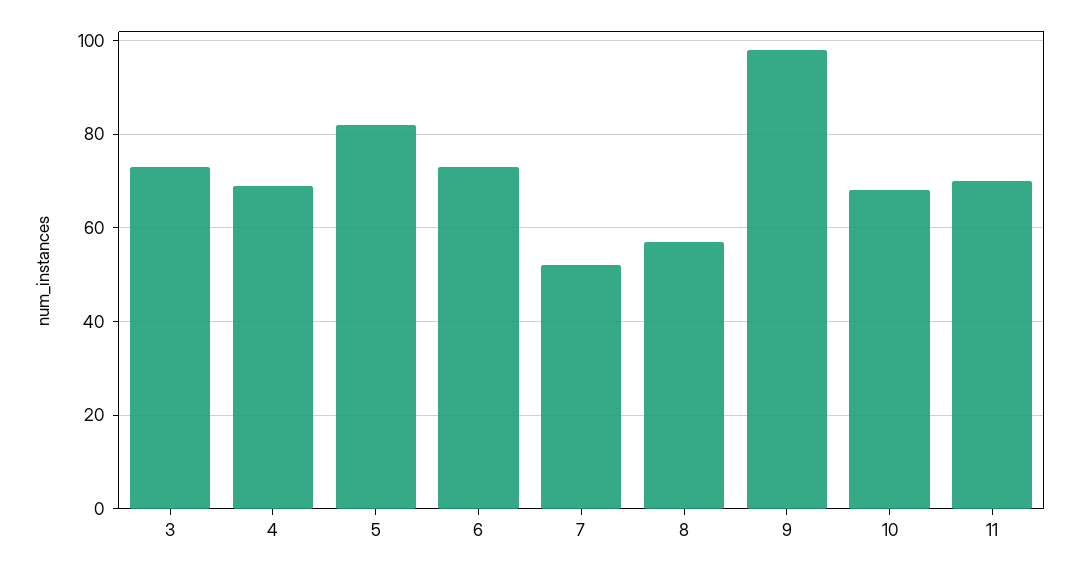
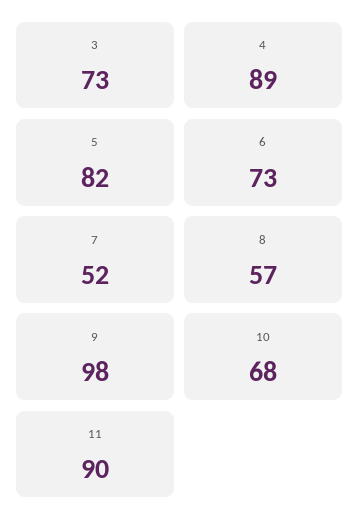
4: 70 -> 89
11: 70 -> 90

